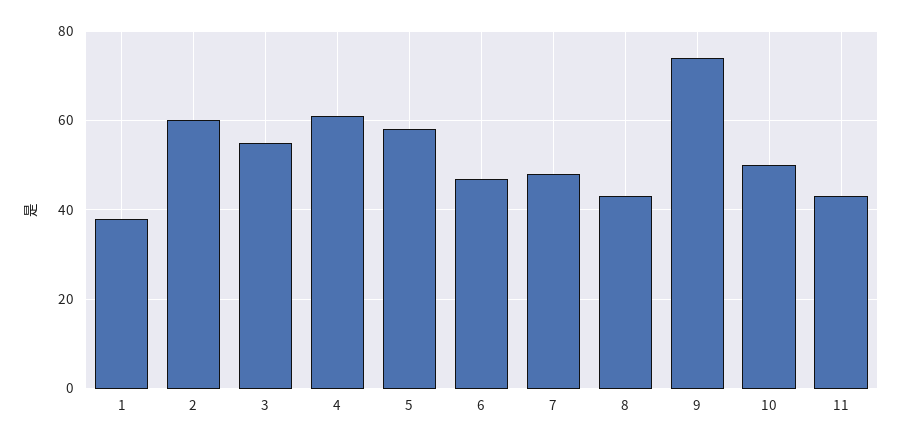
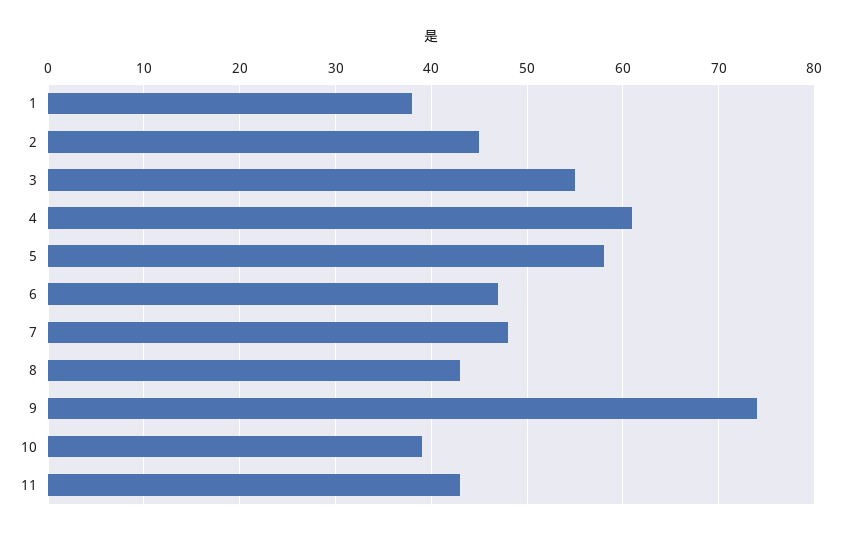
2: 60 -> 45
10: 50 -> 39

